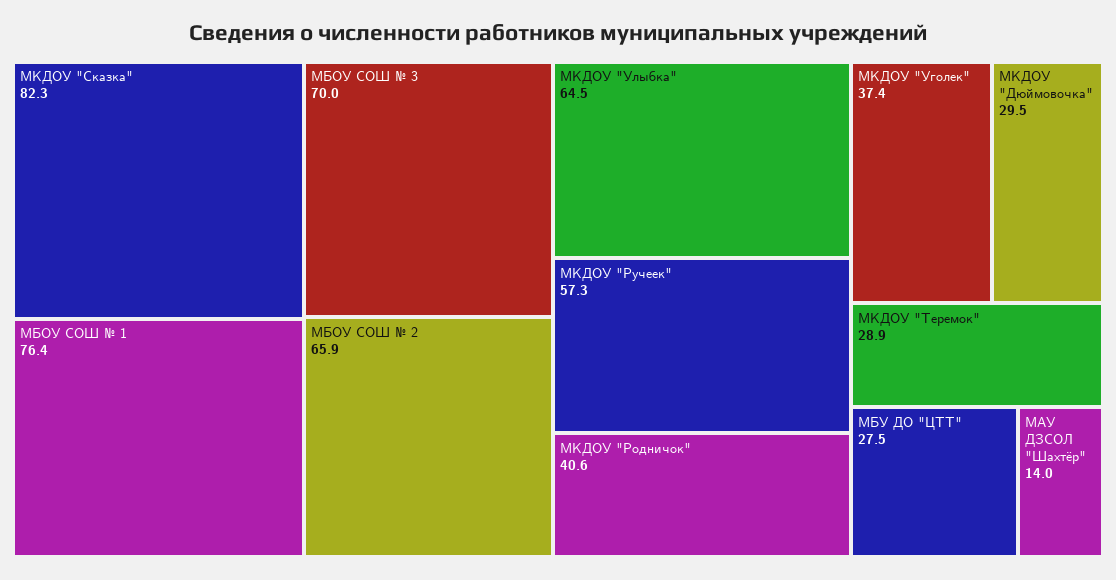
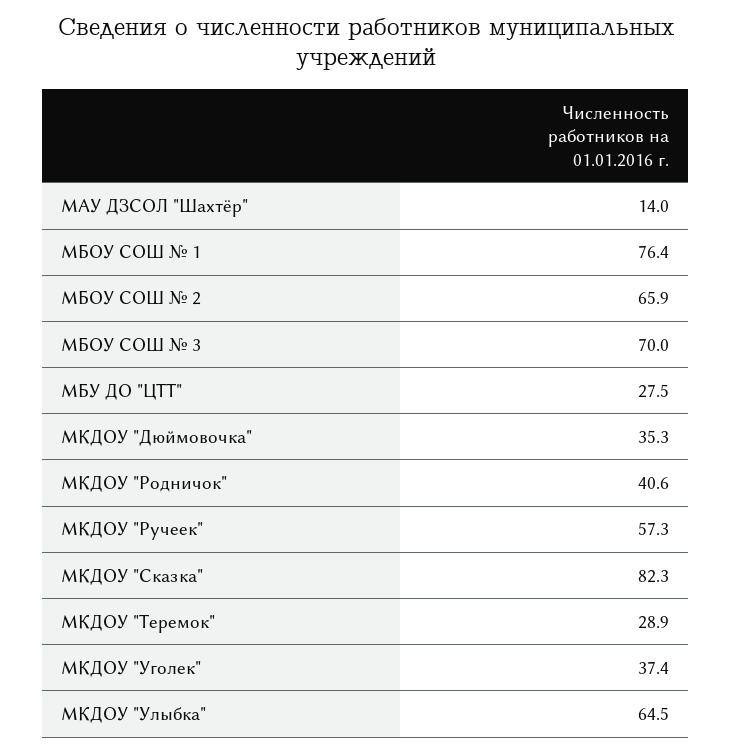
МКДОУ "Дюймовочка": 29.5 -> 35.3

